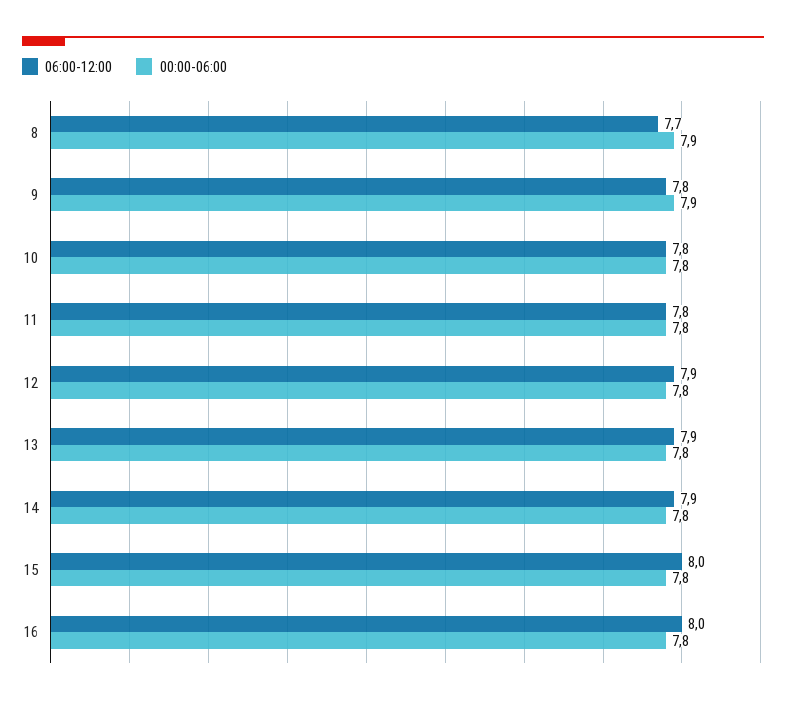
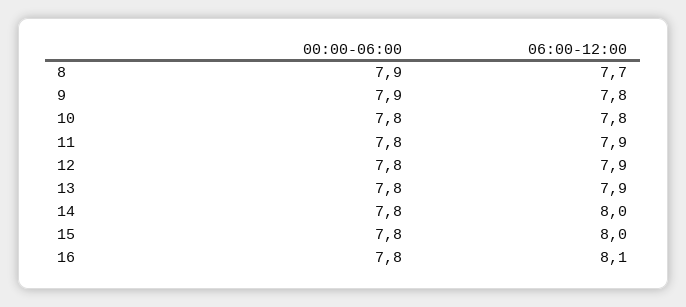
06:00-12:00, 11: 7.8 -> 7.9
06:00-12:00, 14: 7.9 -> 8
06:00-12:00, 16: 8 -> 8.1

